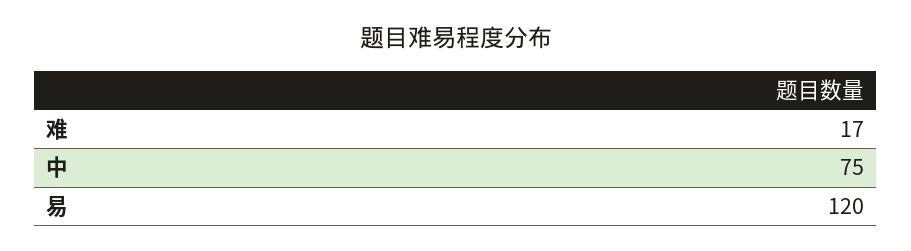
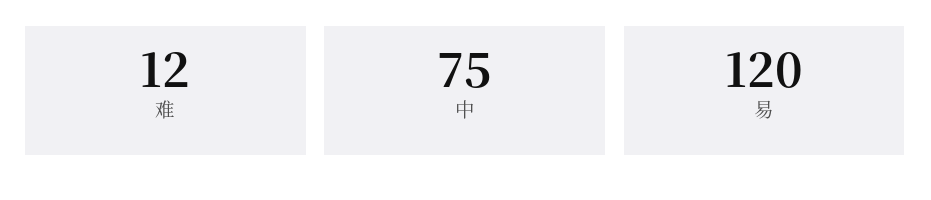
难: 17 -> 12

